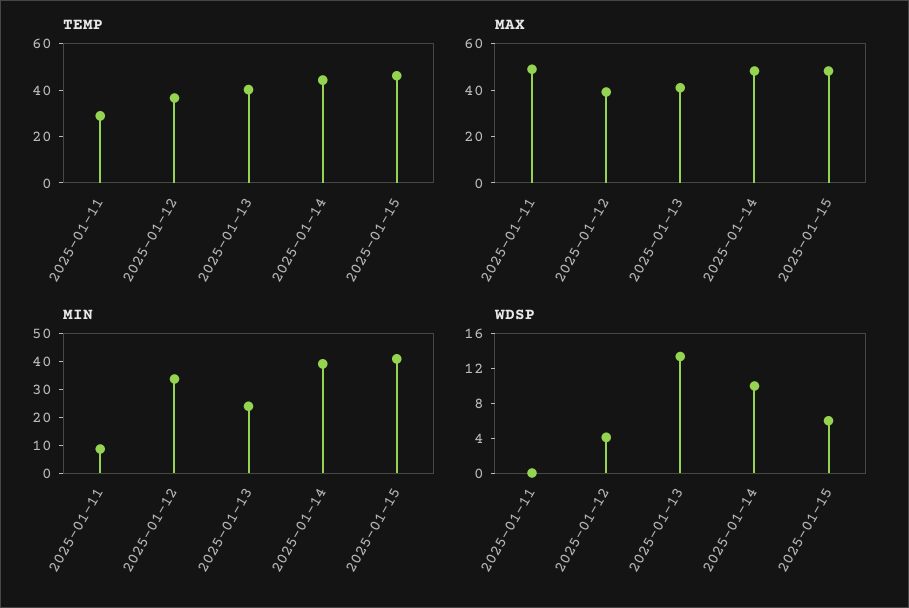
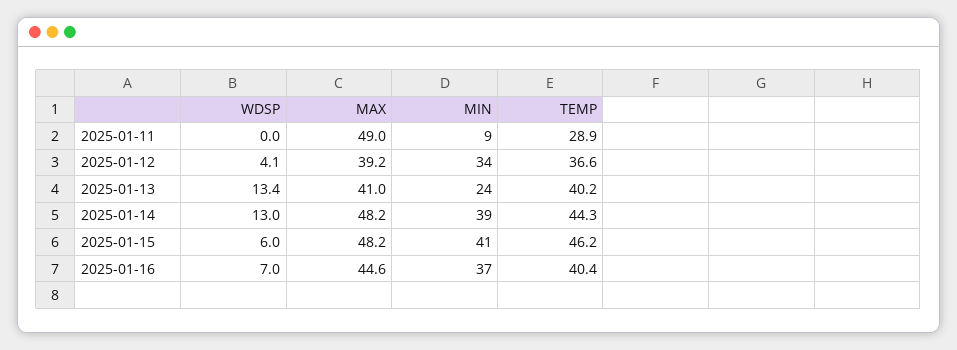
WDSP, 2025-01-14: 10 -> 13
WDSP, 2025-01-16: none -> 7
MAX, 2025-01-16: none -> 44.6
MIN, 2025-01-16: none -> 37
TEMP, 2025-01-16: none -> 40.4

